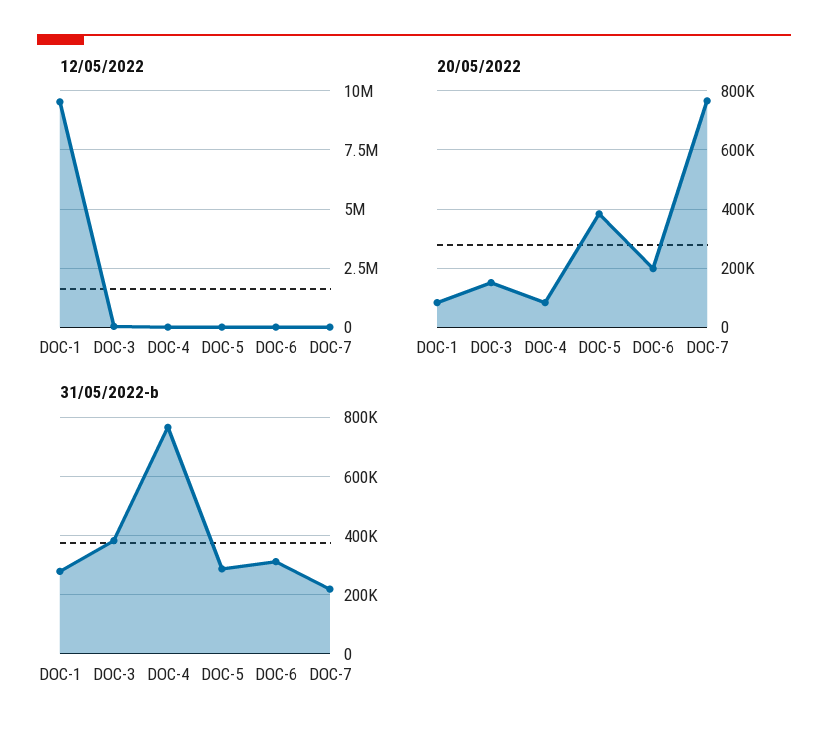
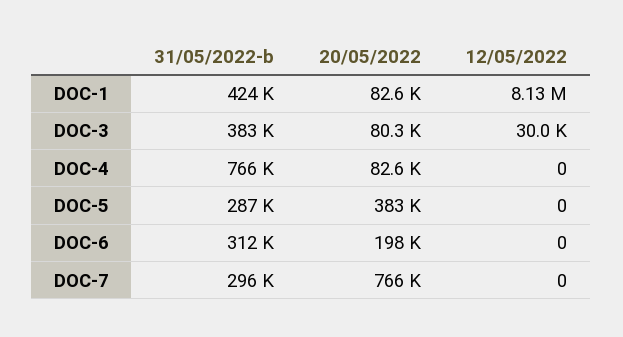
12/05/2022, DOC-1: 9500000 -> 8130000
20/05/2022, DOC-3: 150000 -> 80300
31/05/2022-b, DOC-1: 275000 -> 424000
31/05/2022-b, DOC-7: 225000 -> 296000

